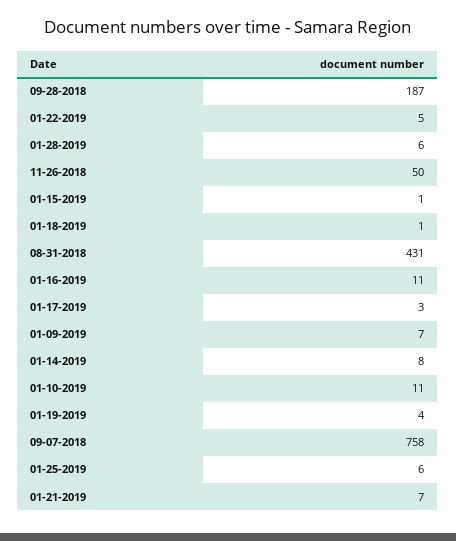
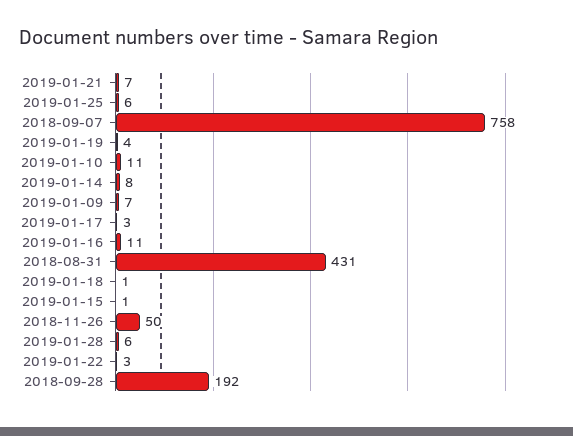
09-28-2018: 187 -> 192
01-22-2019: 5 -> 3

